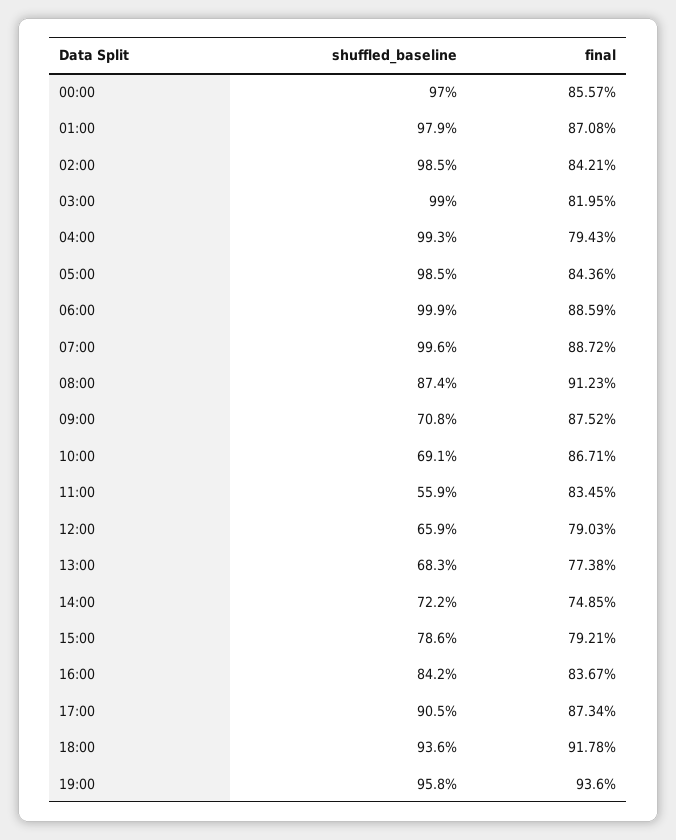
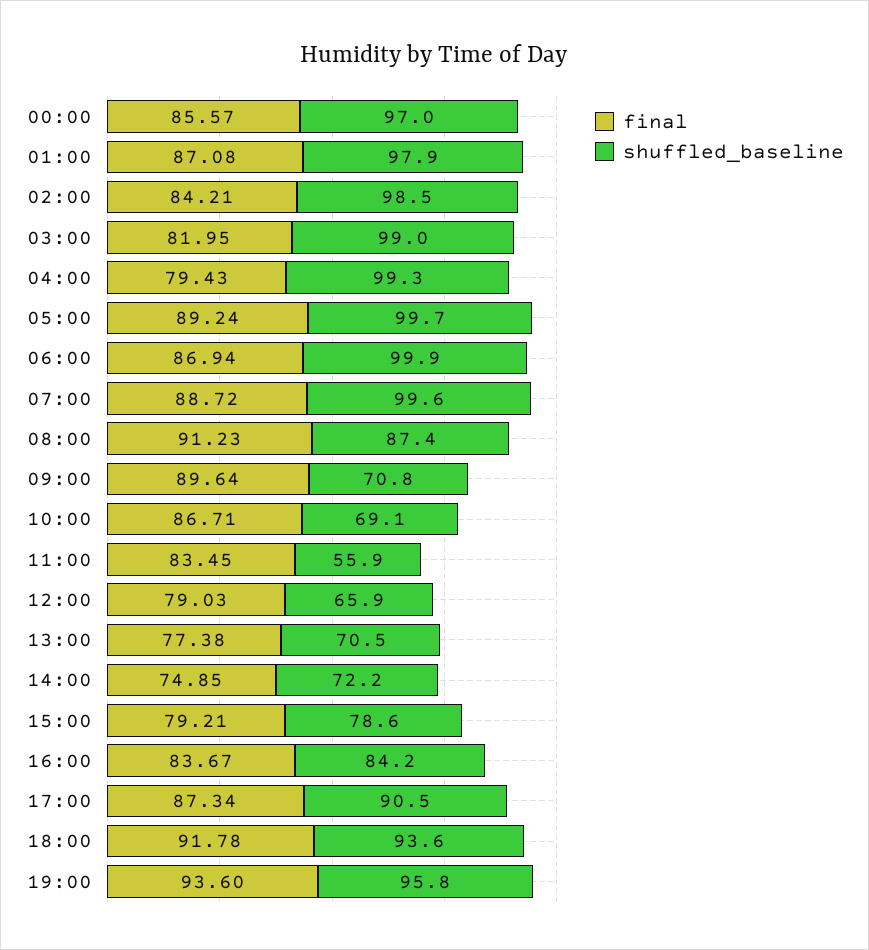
shuffled_baseline, 05:00: 98.5 -> 99.7
final, 05:00: 84.36 -> 89.24
final, 06:00: 88.59 -> 86.94
final, 09:00: 87.52 -> 89.64
shuffled_baseline, 13:00: 68.3 -> 70.5

